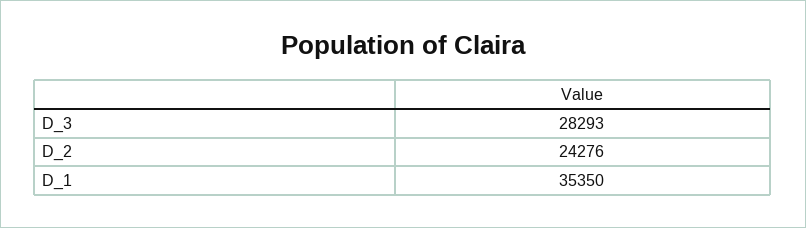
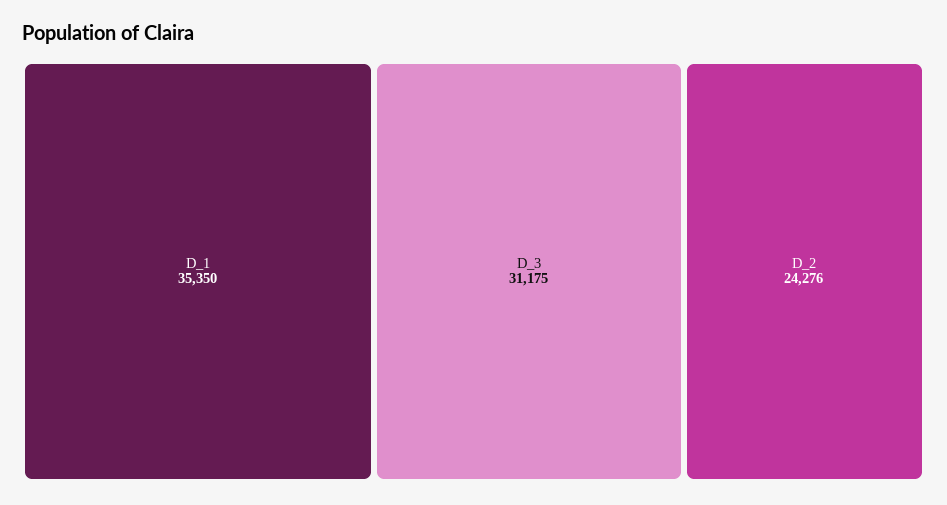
D_3: 28293 -> 31175

